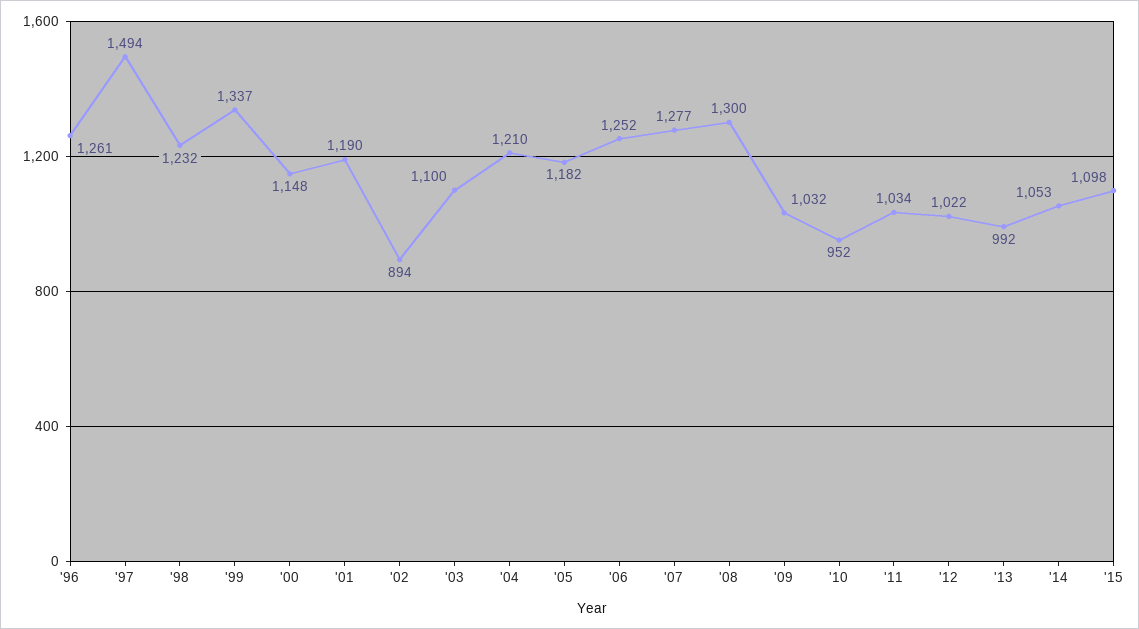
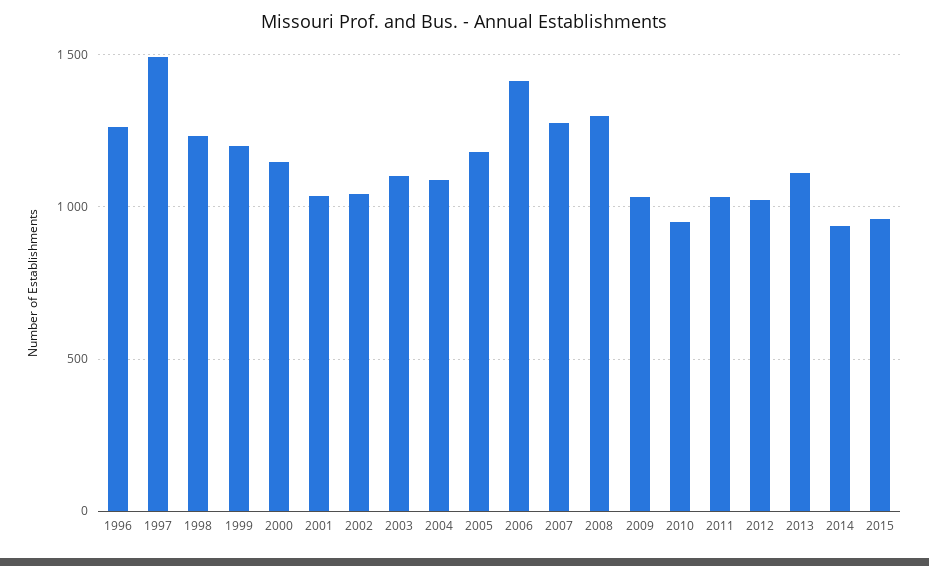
'99: 1337 -> 1200
'01: 1190 -> 1050
'02: 894 -> 1050
'04: 1210 -> 1100
'06: 1252 -> 1400
'13: 992 -> 1100
'14: 1053 -> 950
'15: 1098 -> 950

